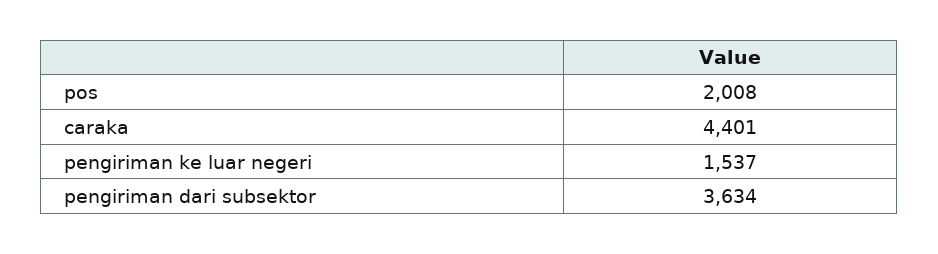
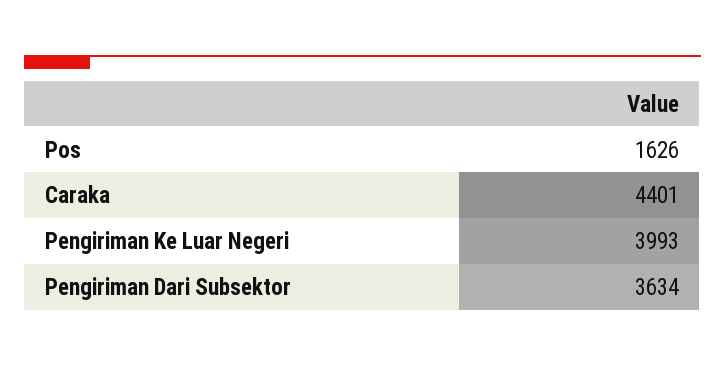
pos: 2008 -> 1626
pengiriman ke luar negeri: 1537 -> 3993

